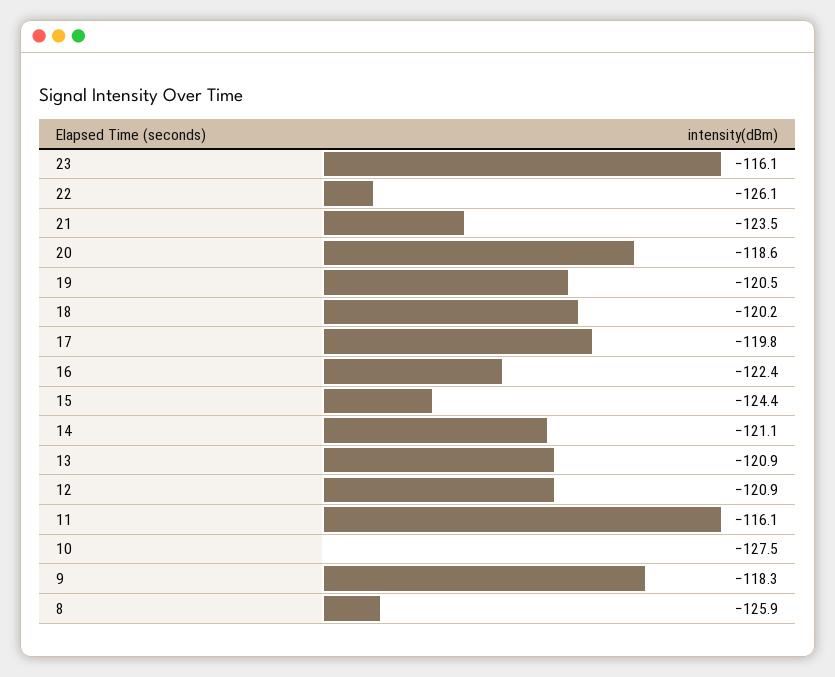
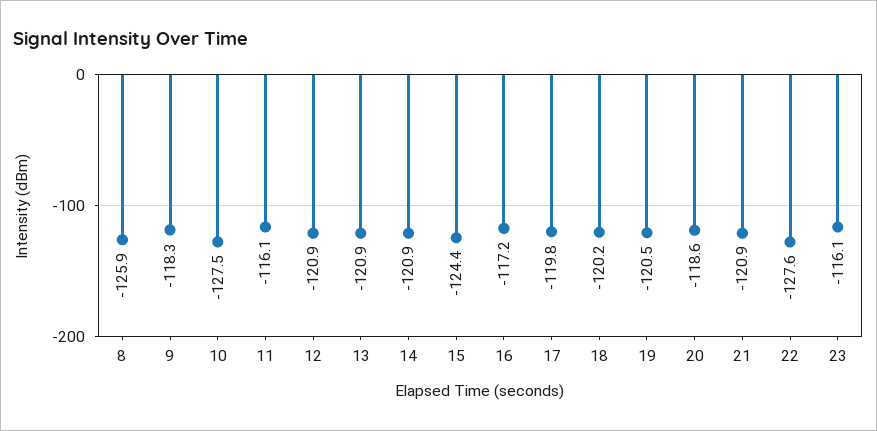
22: -126.1 -> -127.6
21: -123.5 -> -120.9
16: -122.4 -> -117.2
14: -121.1 -> -120.9

